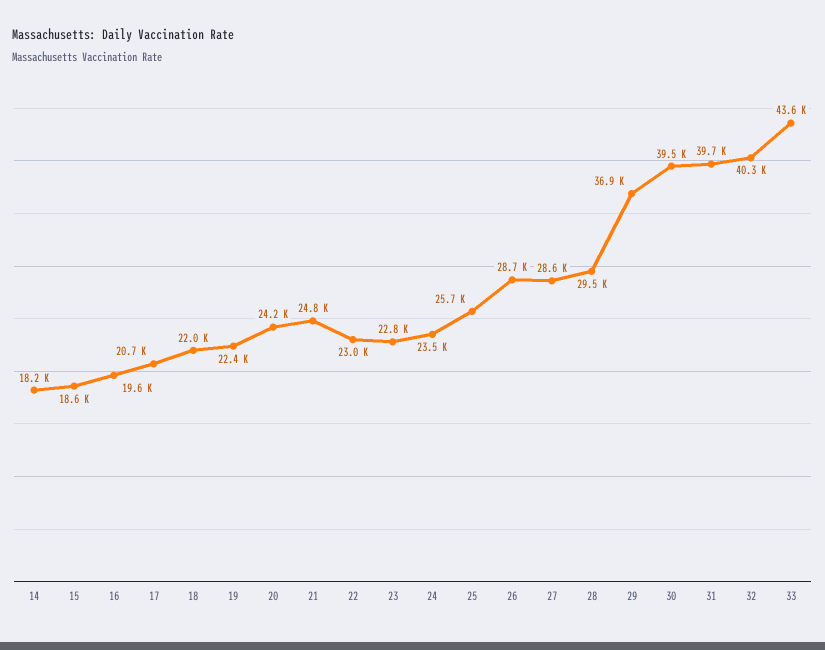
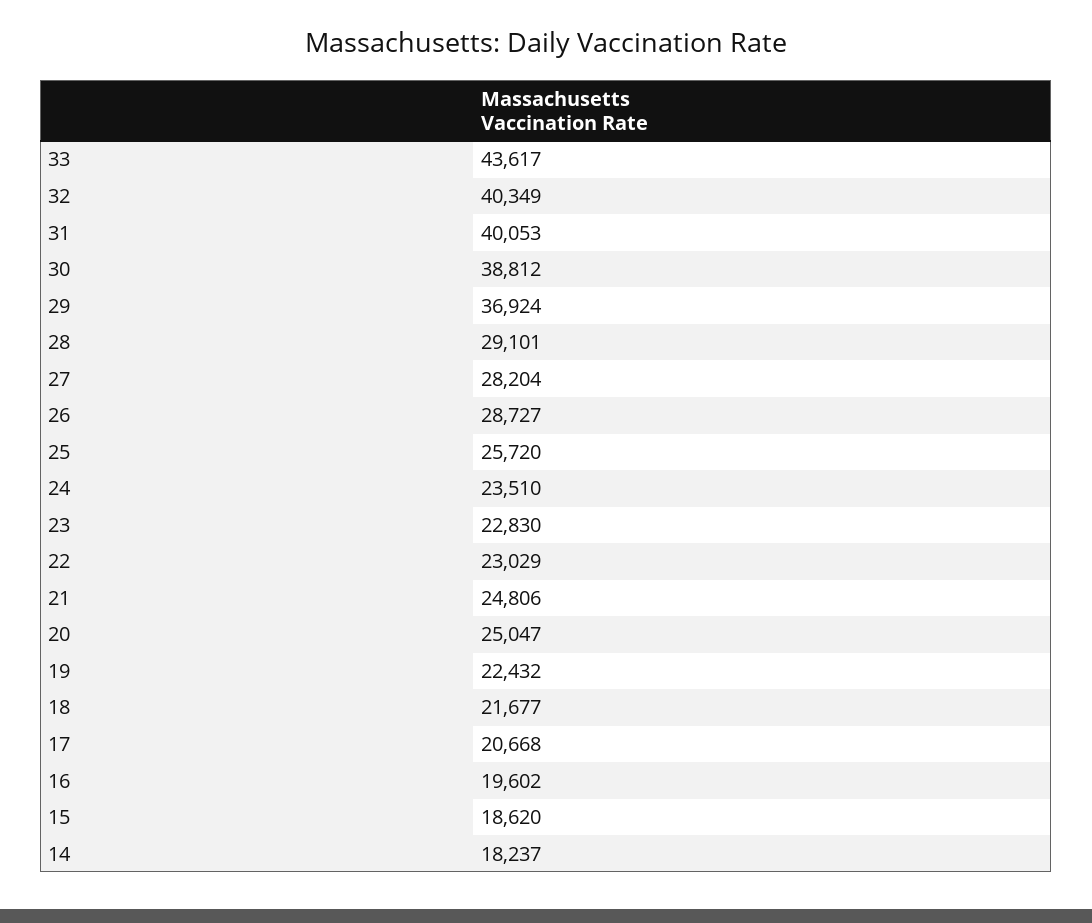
18: 22000 -> 21677
20: 24200 -> 25047
27: 28600 -> 28204
28: 29500 -> 29101
30: 39500 -> 38812
31: 39700 -> 40053

